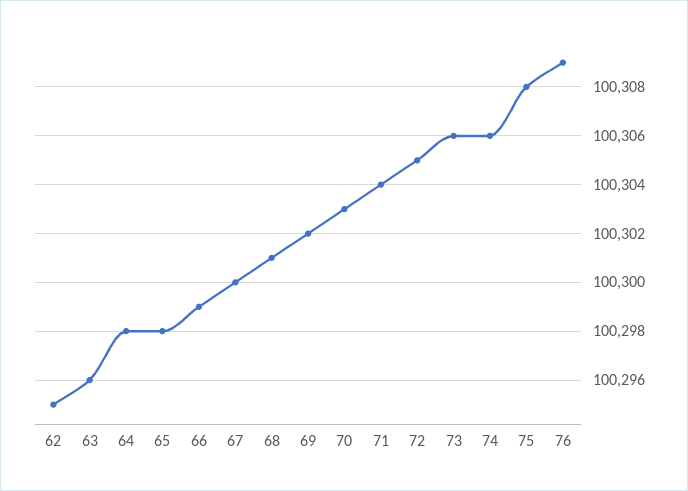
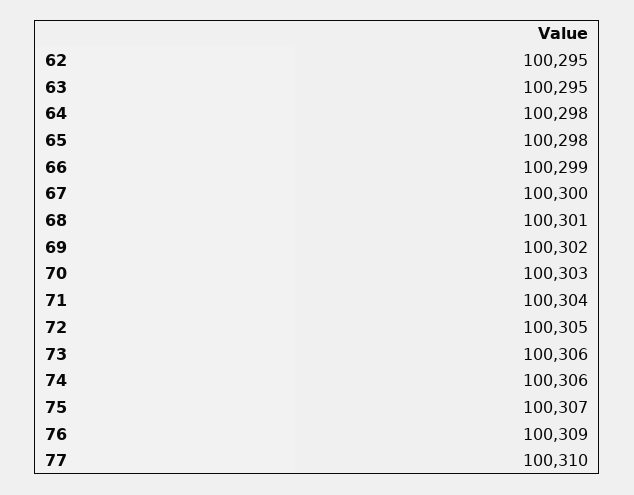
63: 100296 -> 100295
75: 100308 -> 100307
77: none -> 100310

